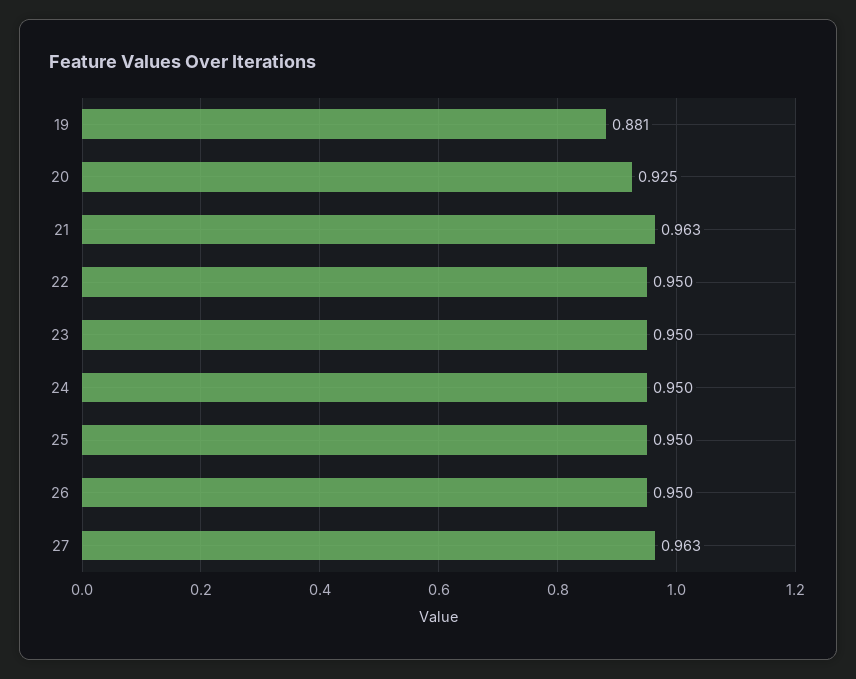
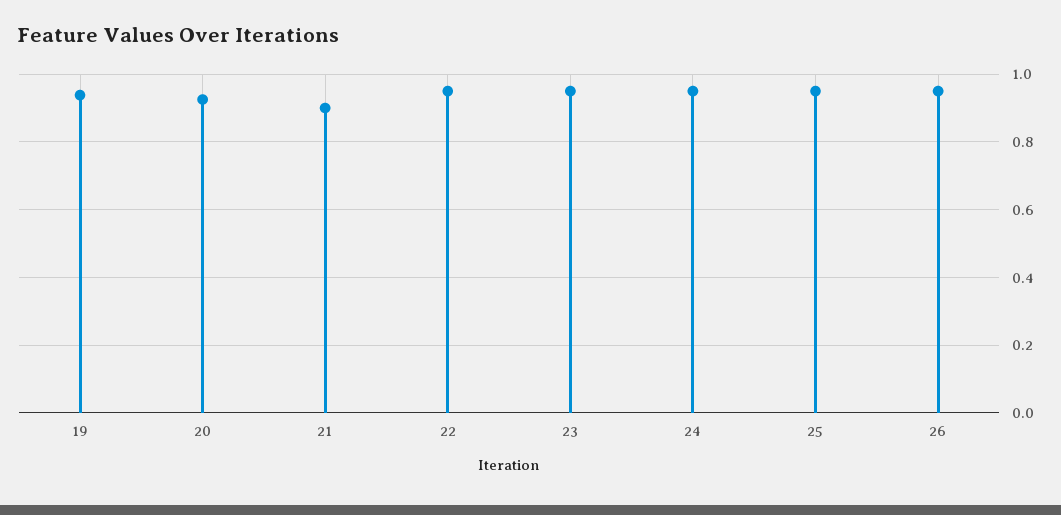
19: 0.881 -> 0.94
21: 0.963 -> 0.9
27: 0.963 -> none

